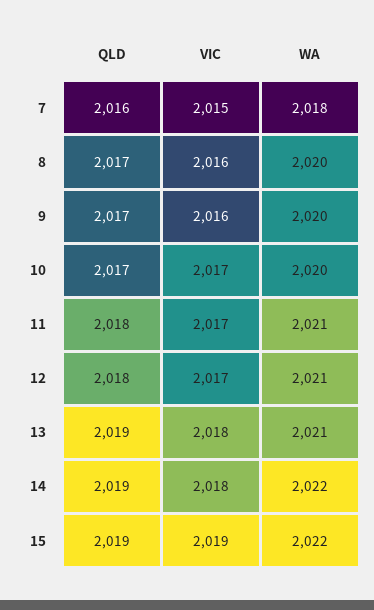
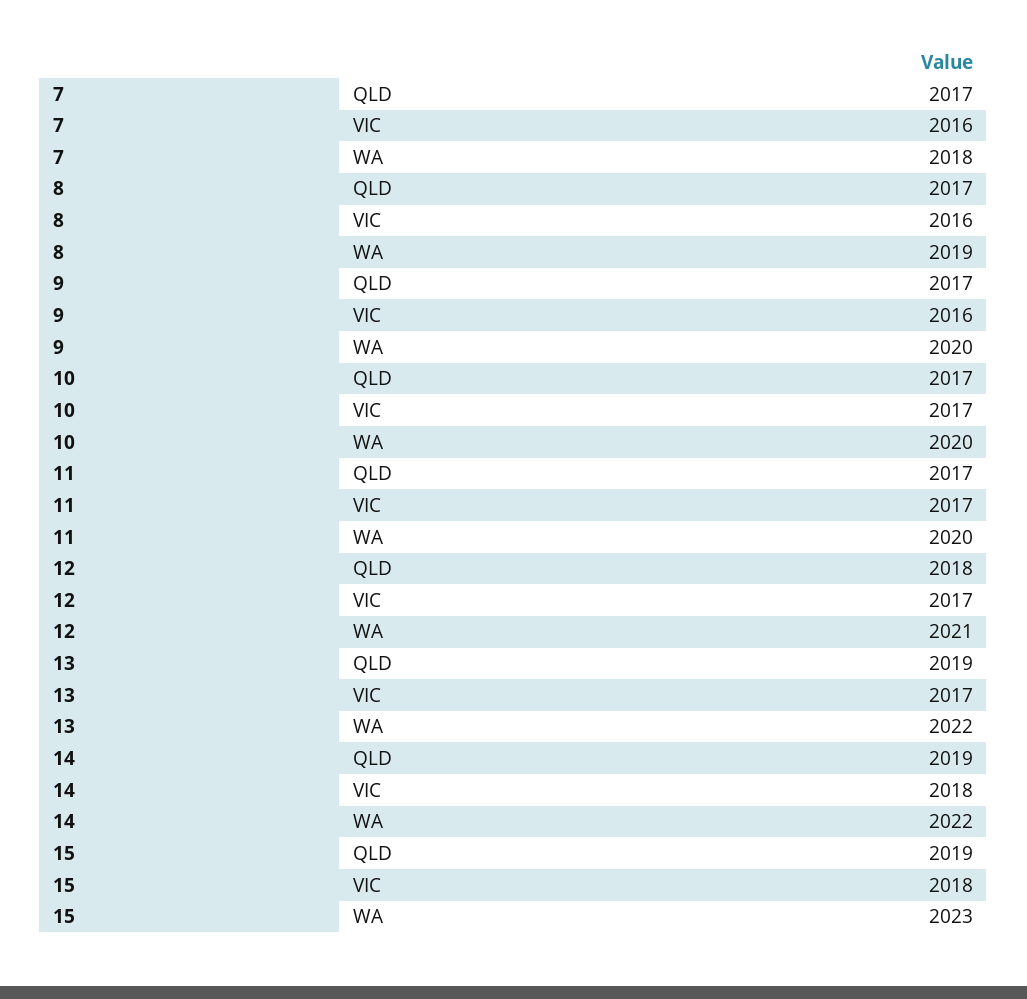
QLD, 7: 2016 -> 2017
VIC, 7: 2015 -> 2016
WA, 8: 2020 -> 2019
QLD, 11: 2018 -> 2017
WA, 11: 2021 -> 2020
VIC, 13: 2018 -> 2017
WA, 13: 2021 -> 2022
VIC, 15: 2019 -> 2018
WA, 15: 2022 -> 2023

